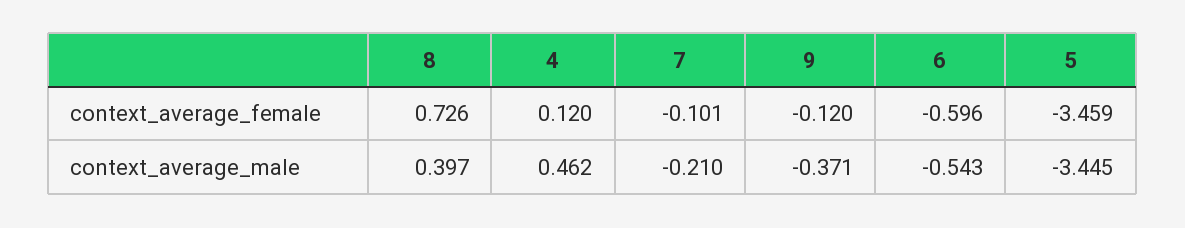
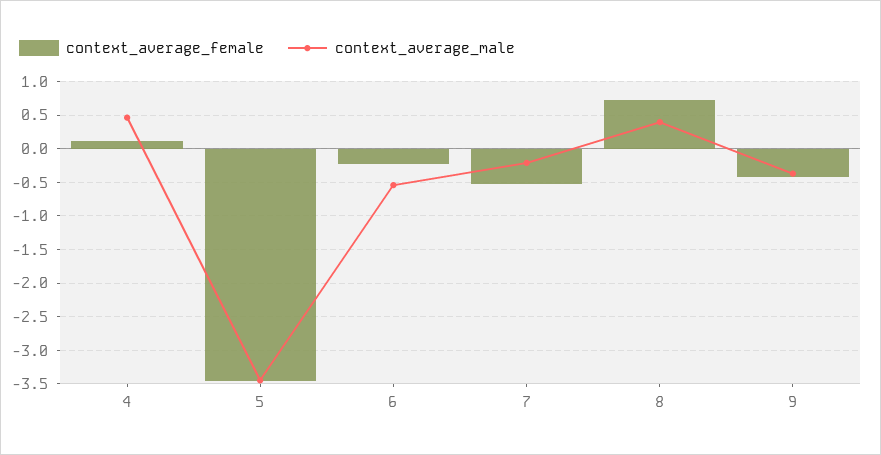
context_average_female, 7: -0.101 -> -0.5
context_average_female, 9: -0.12 -> -0.4
context_average_female, 6: -0.596 -> -0.2

